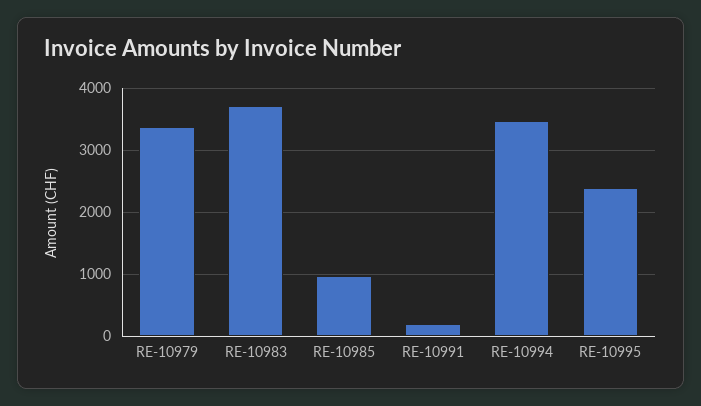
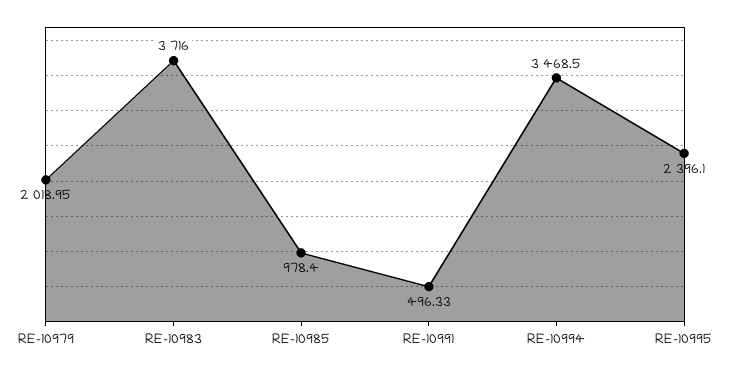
RE-10979: 3400 -> 2018.95
RE-10991: 200 -> 496.33

